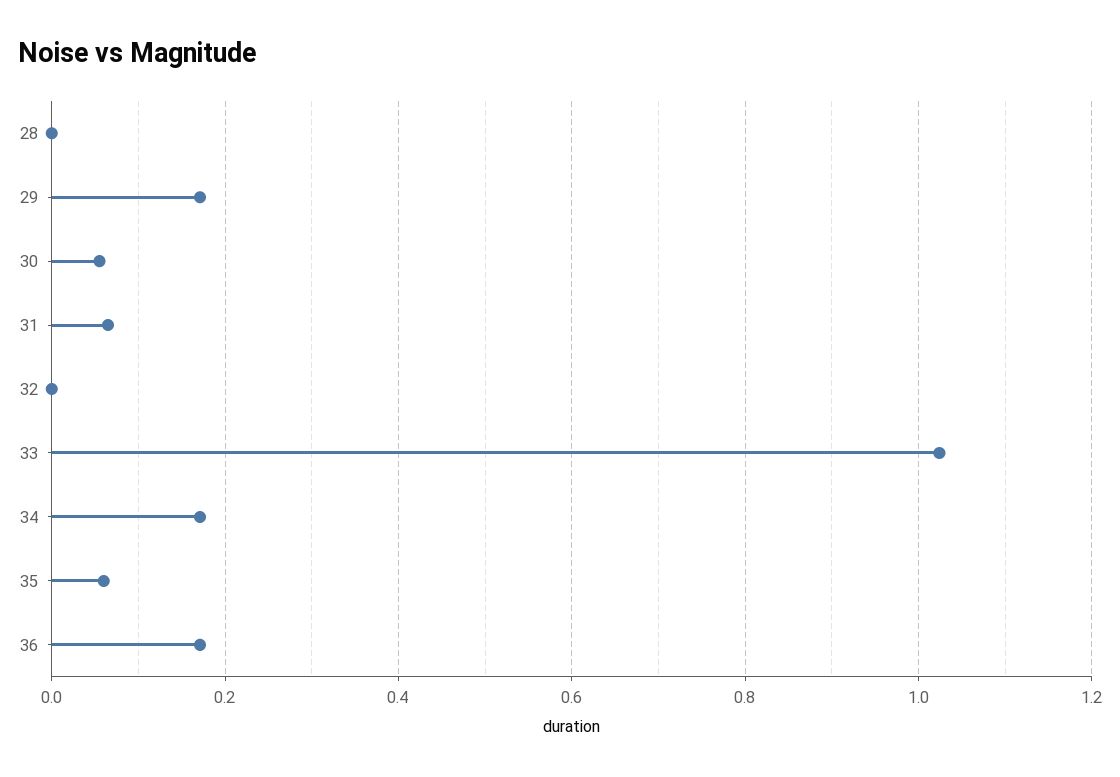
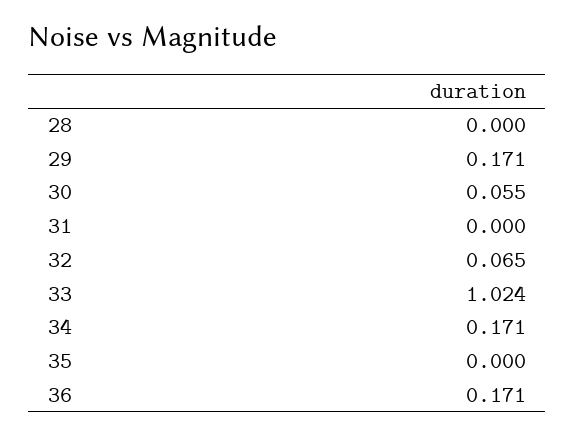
31: 0.06 -> 0
32: 0 -> 0.065
35: 0.06 -> 0

